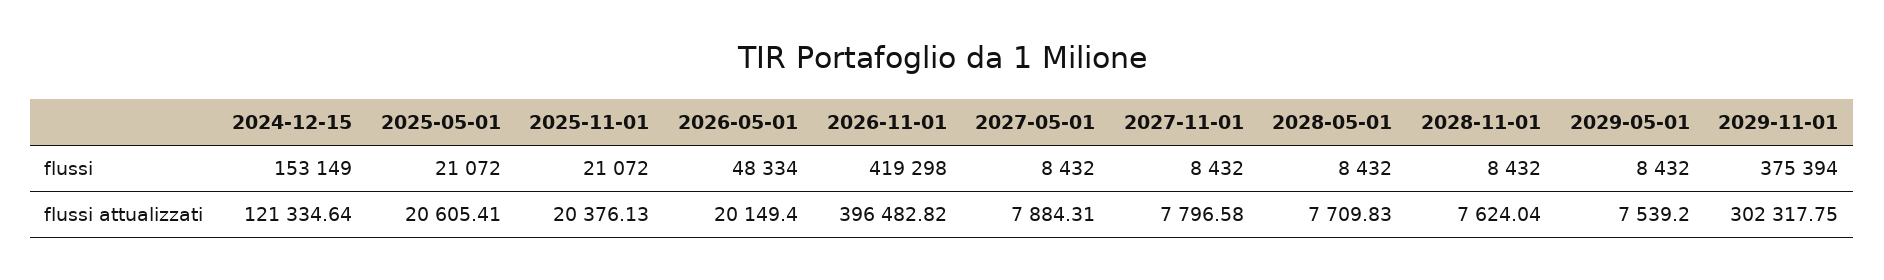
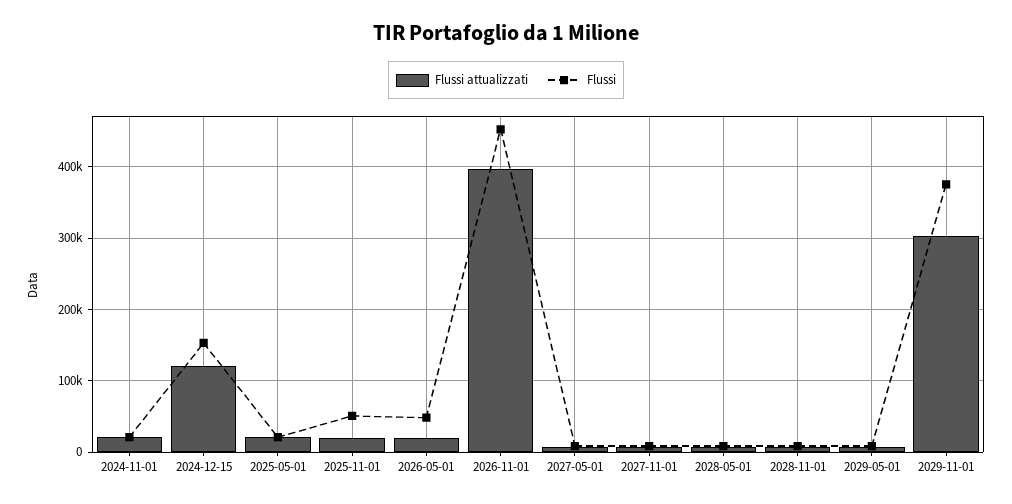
flussi, 2025-11-01: 21072 -> 50000
flussi, 2026-11-01: 419298 -> 450000
flussi attualizzati, 2024-11-01: none -> 20000
flussi, 2024-11-01: none -> 20000

